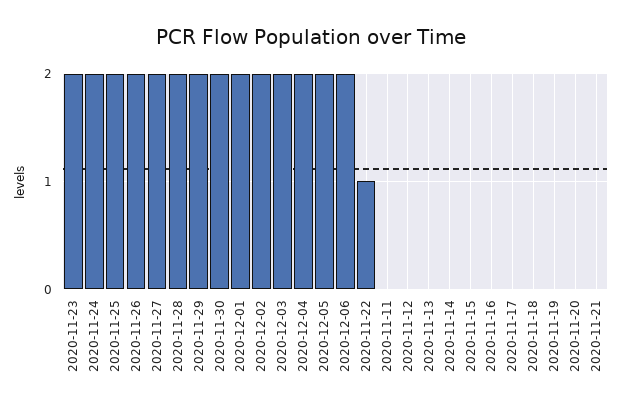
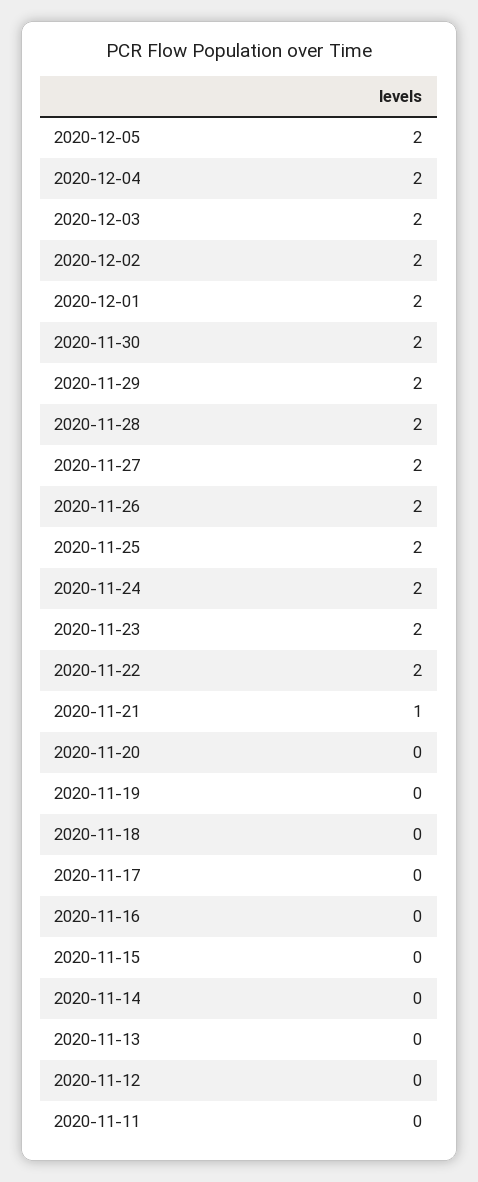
2020-12-06: 2 -> none
2020-11-22: 1 -> 2
2020-11-21: 0 -> 1

